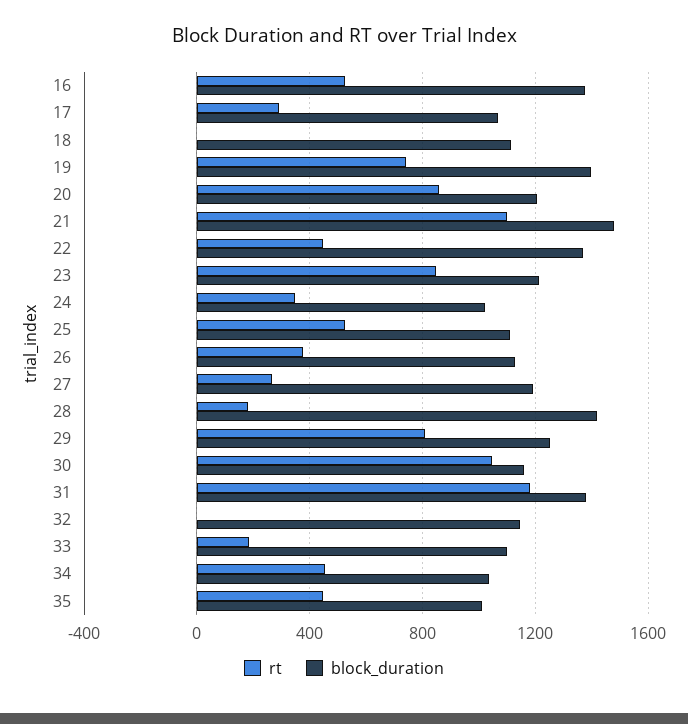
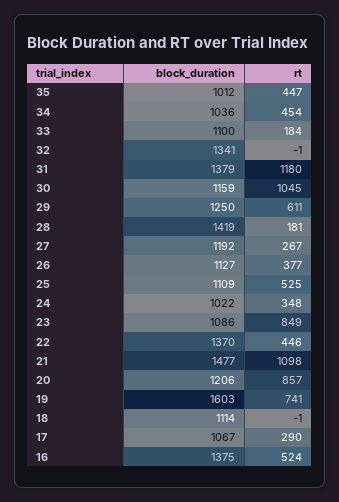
block_duration, 19: 1400 -> 1603
block_duration, 23: 1200 -> 1086
rt, 29: 800 -> 611
block_duration, 32: 1150 -> 1341

